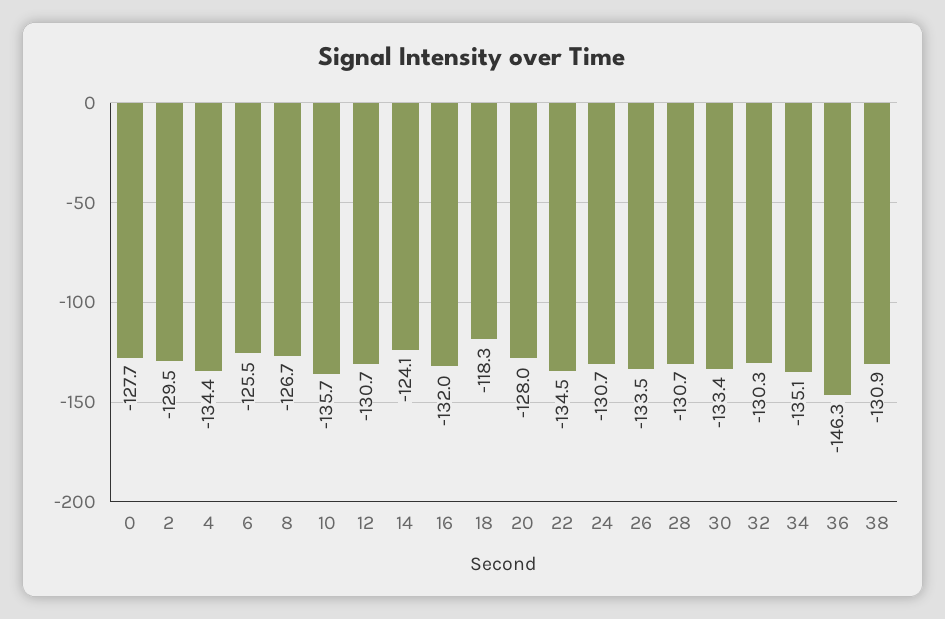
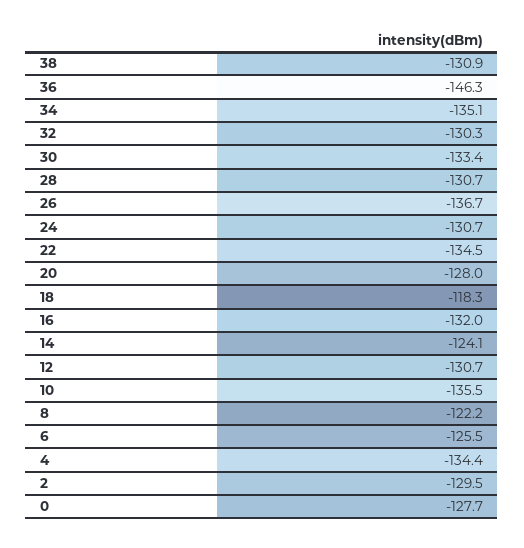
8: -126.7 -> -122.2
10: -135.7 -> -135.5
26: -133.5 -> -136.7

